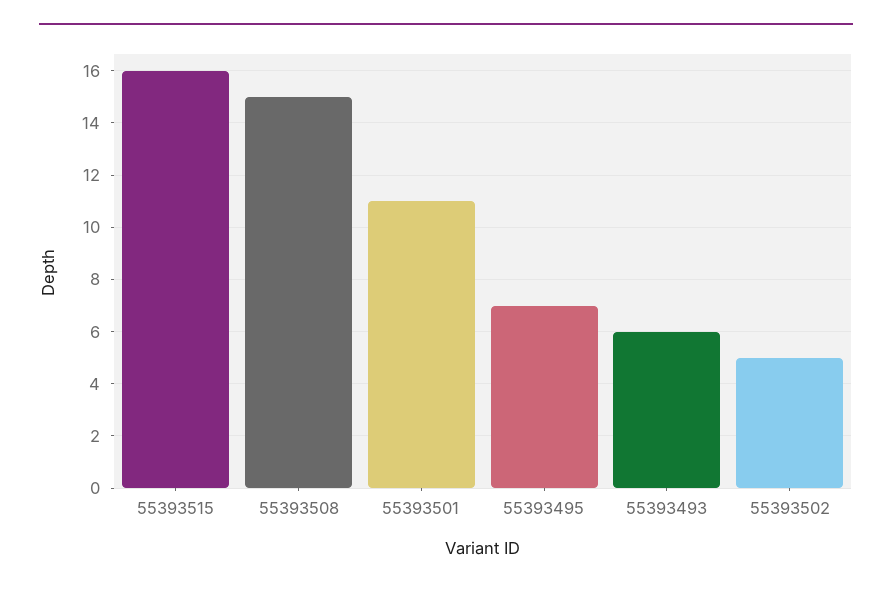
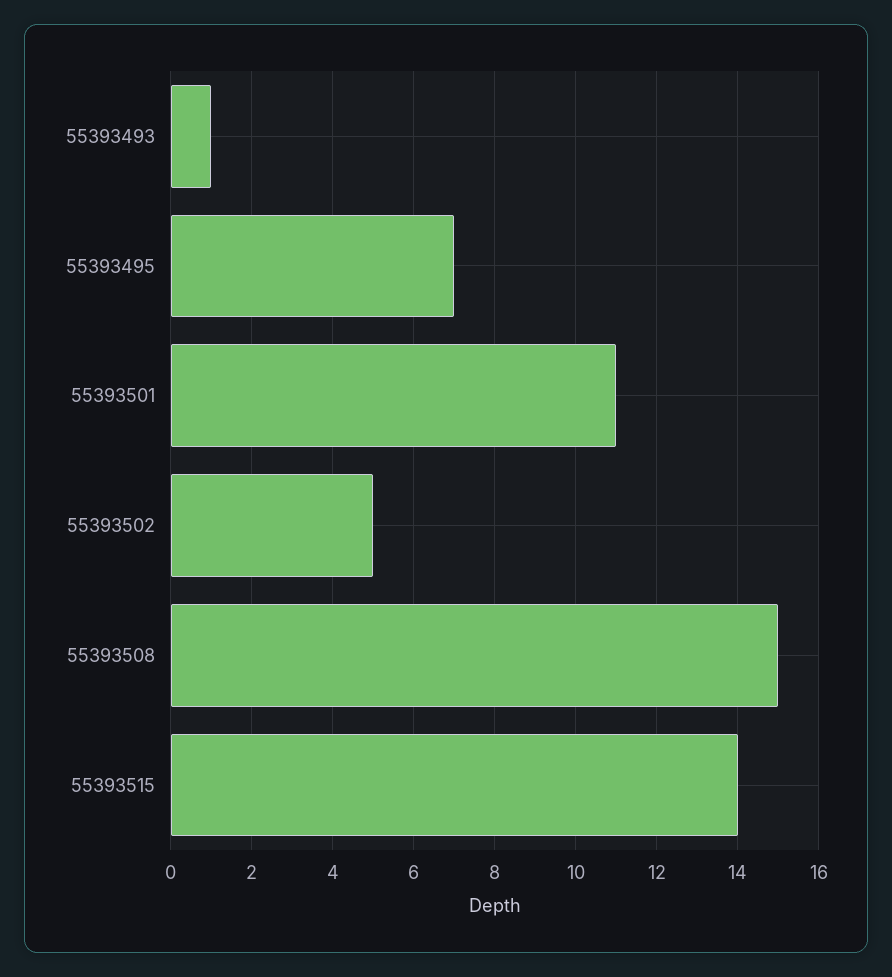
55393515: 16 -> 14
55393493: 6 -> 1

